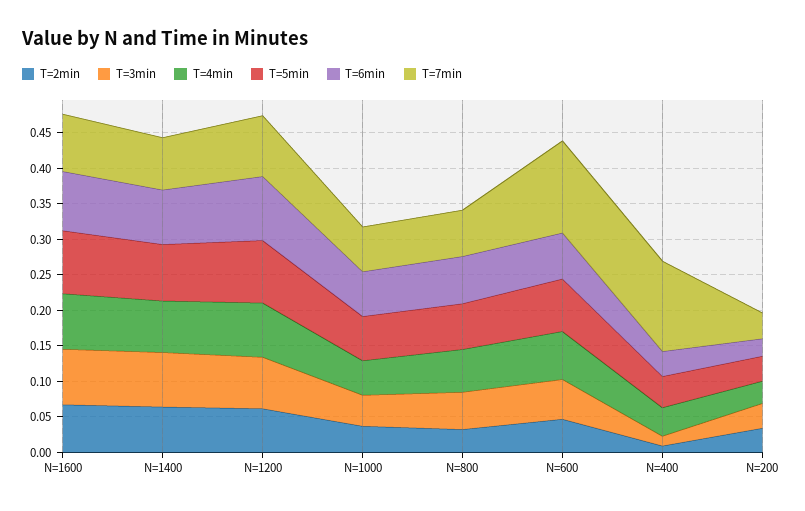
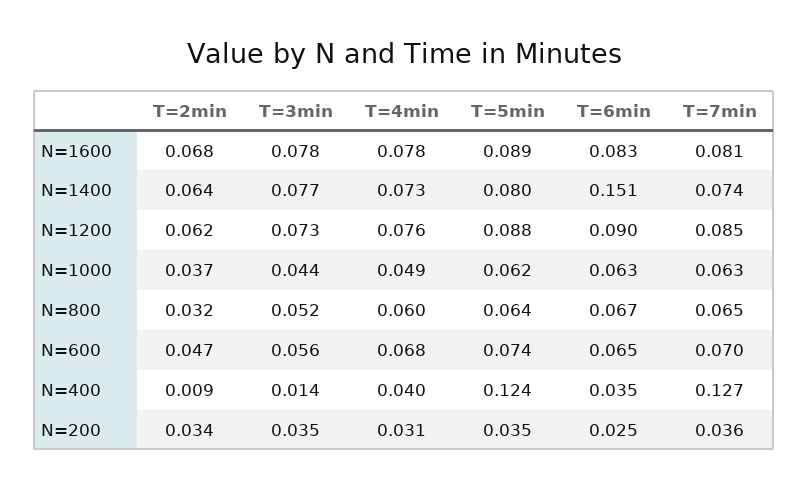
T=6min, N=1400: 0.075 -> 0.151
T=7min, N=600: 0.125 -> 0.07
T=5min, N=400: 0.05 -> 0.124

